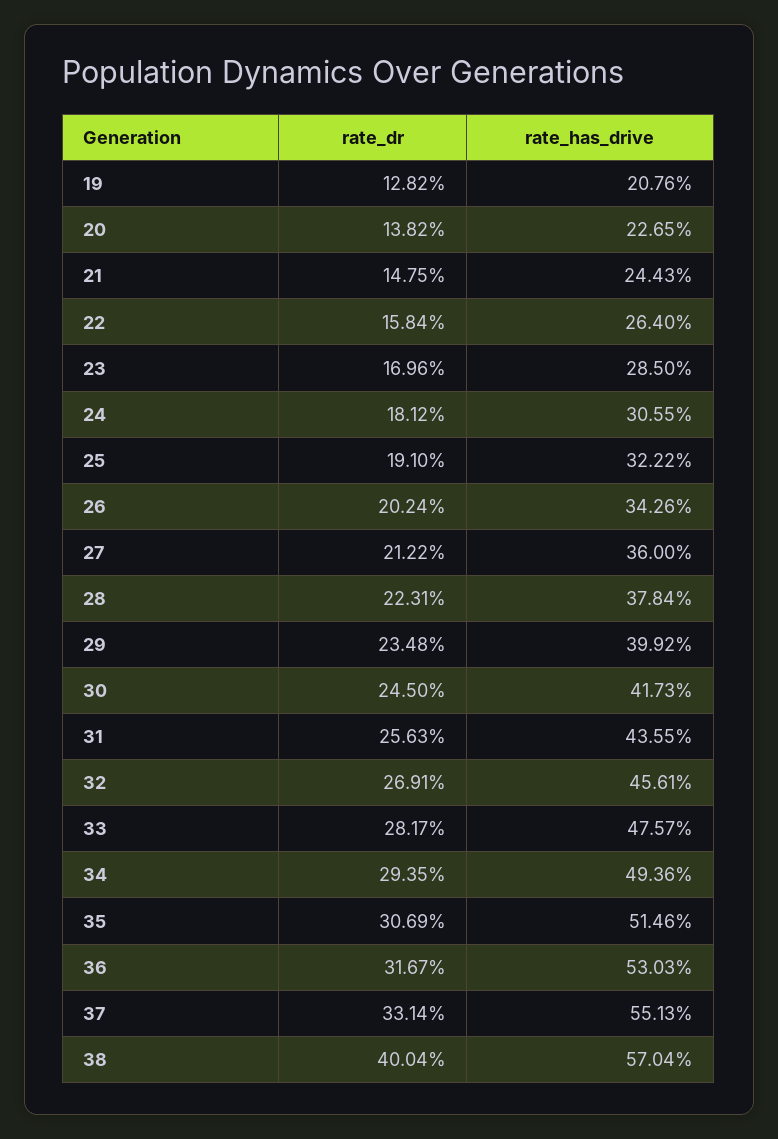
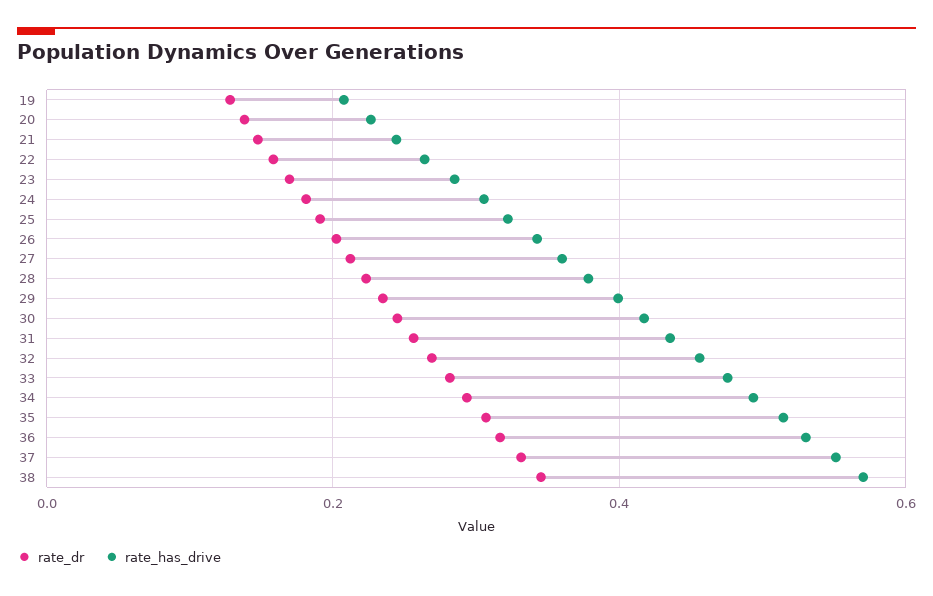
rate_dr, 38: 0.4004 -> 0.34

